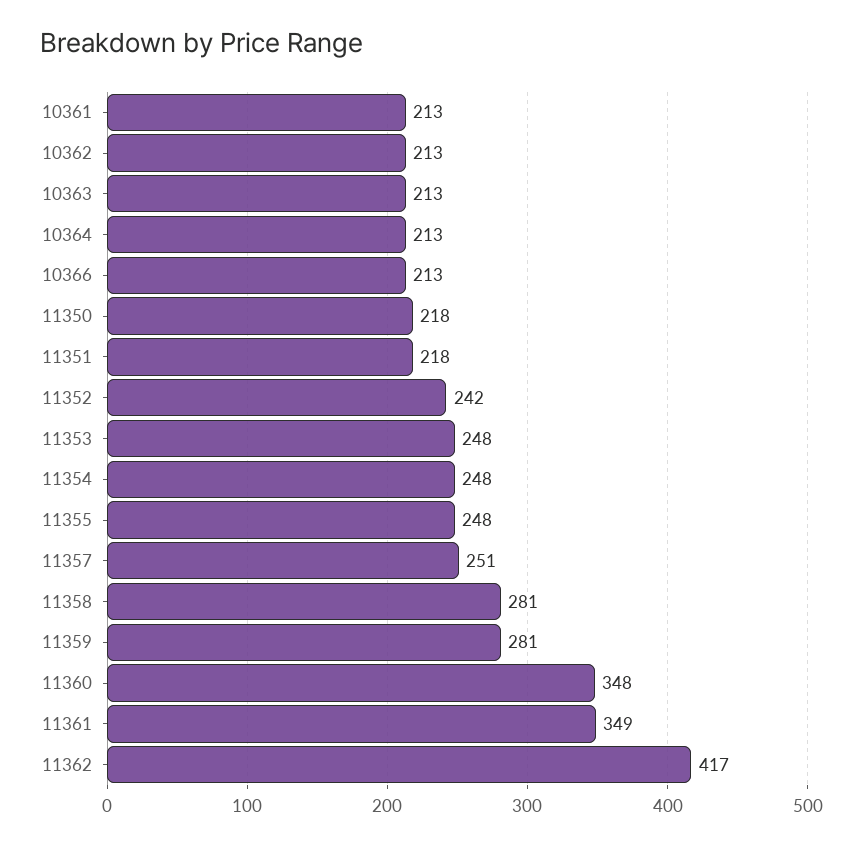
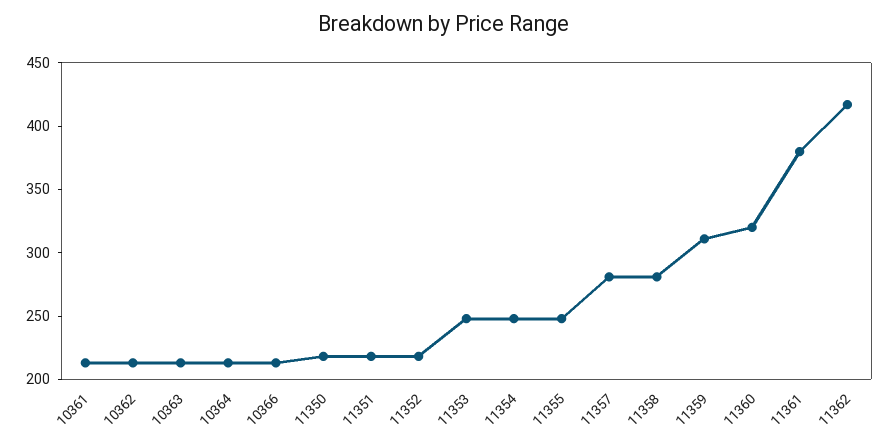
11352: 242 -> 220
11357: 251 -> 280
11359: 281 -> 310
11360: 348 -> 320
11361: 349 -> 380

